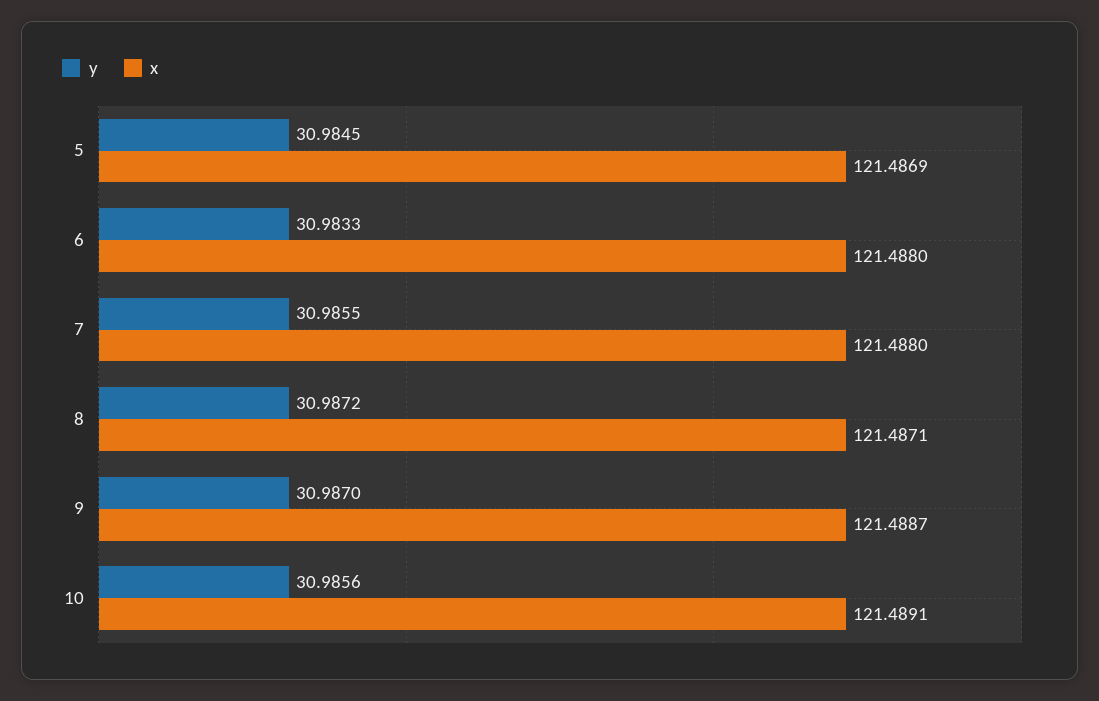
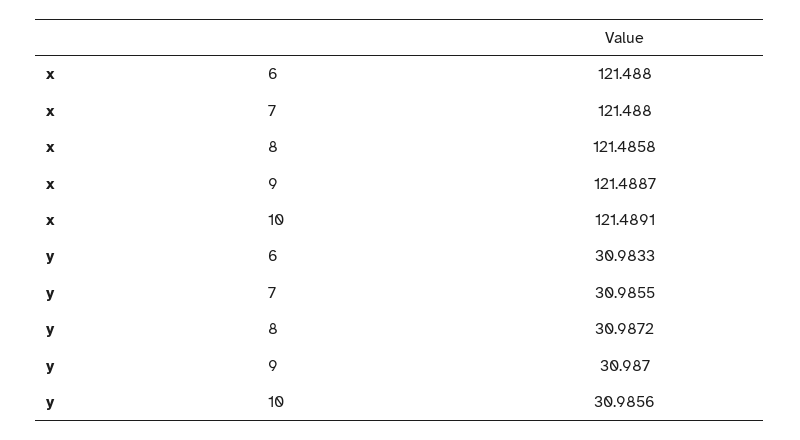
y, 5: 30.9845 -> none
x, 5: 121.4869 -> none
x, 8: 121.4871 -> 121.4858

